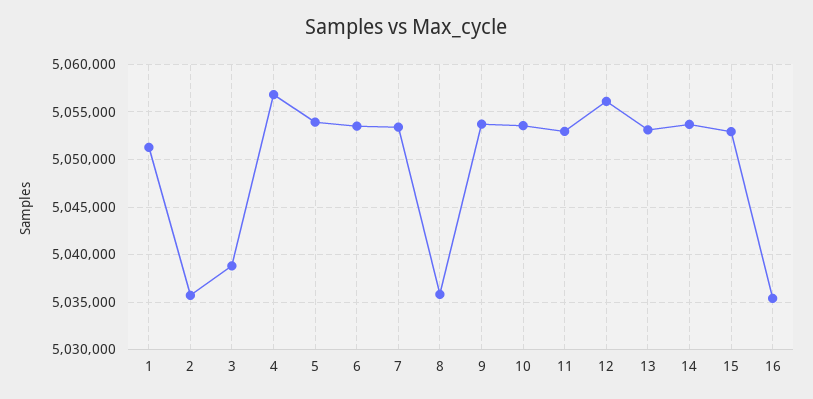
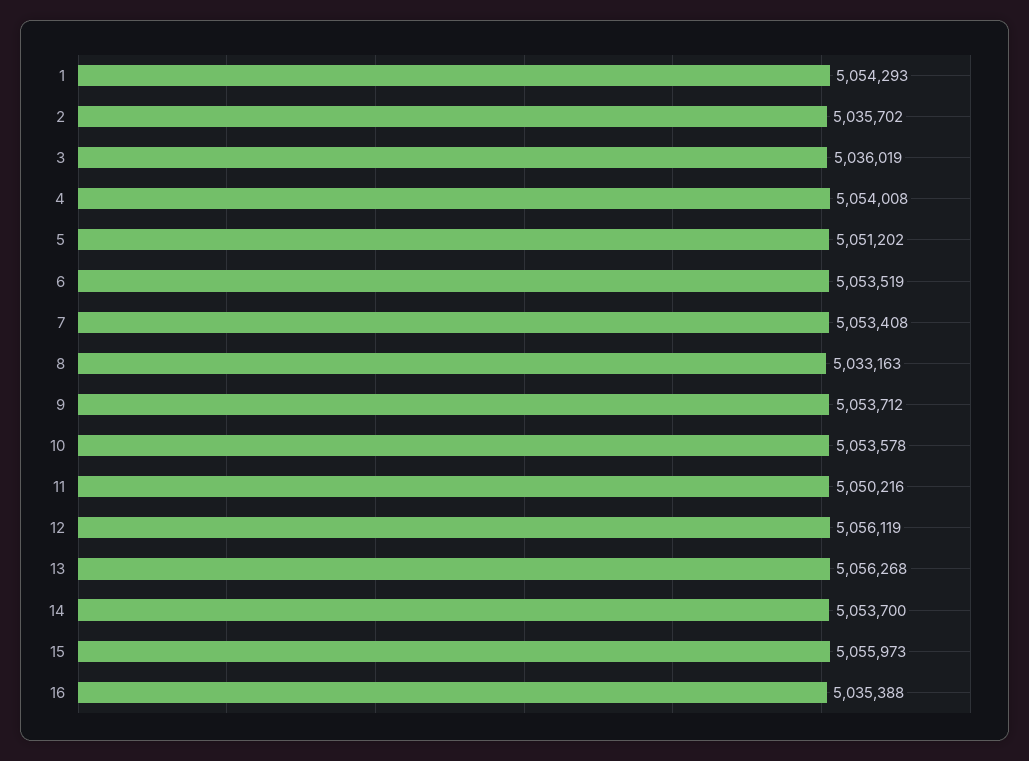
1: 5051000 -> 5054293
3: 5039000 -> 5036019
4: 5057000 -> 5054008
5: 5054000 -> 5051202
8: 5036000 -> 5033163
11: 5053000 -> 5050216
13: 5053000 -> 5056268
15: 5053000 -> 5055973

